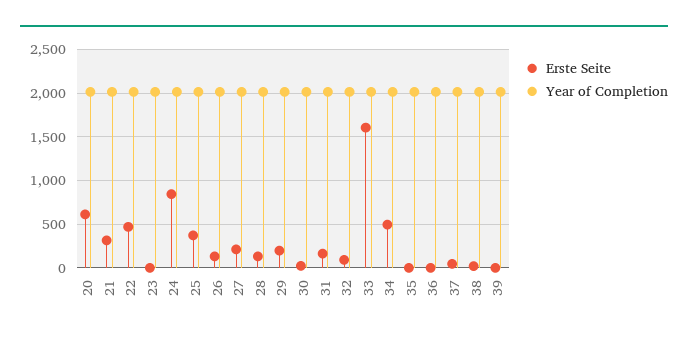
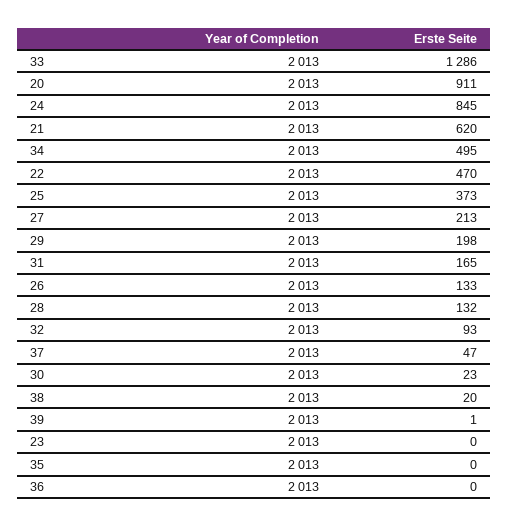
Erste Seite, 20: 600 -> 911
Erste Seite, 21: 300 -> 620
Erste Seite, 33: 1600 -> 1286

